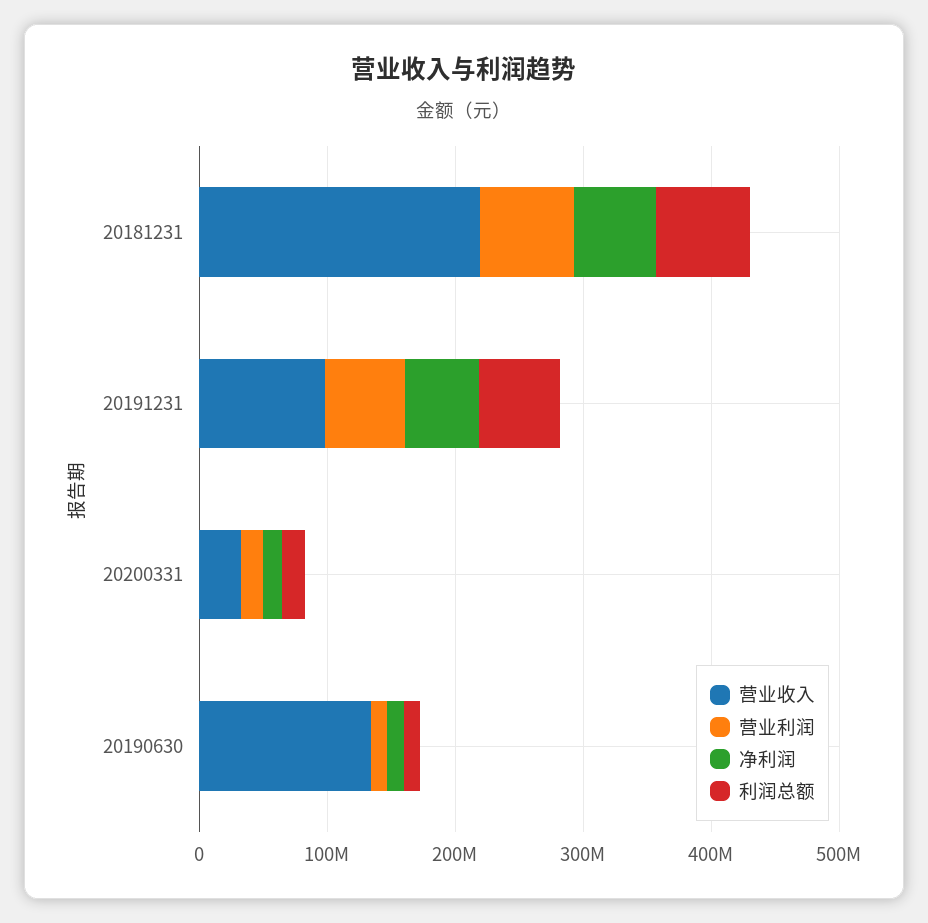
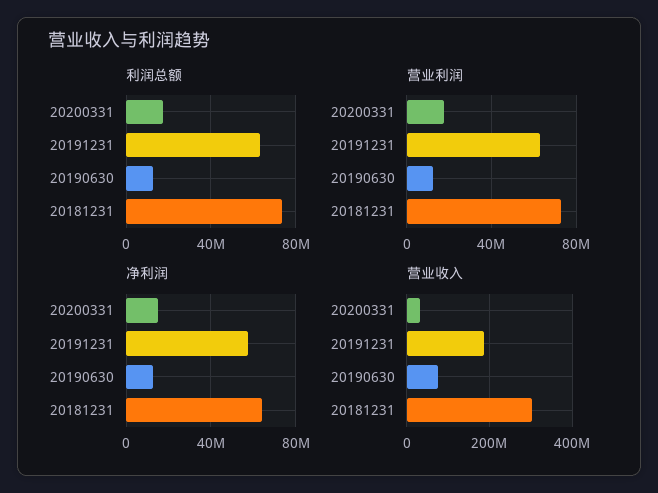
营业收入, 20181231: 220000000 -> 300000000
营业收入, 20191231: 100000000 -> 180000000
营业收入, 20190630: 140000000 -> 80000000

